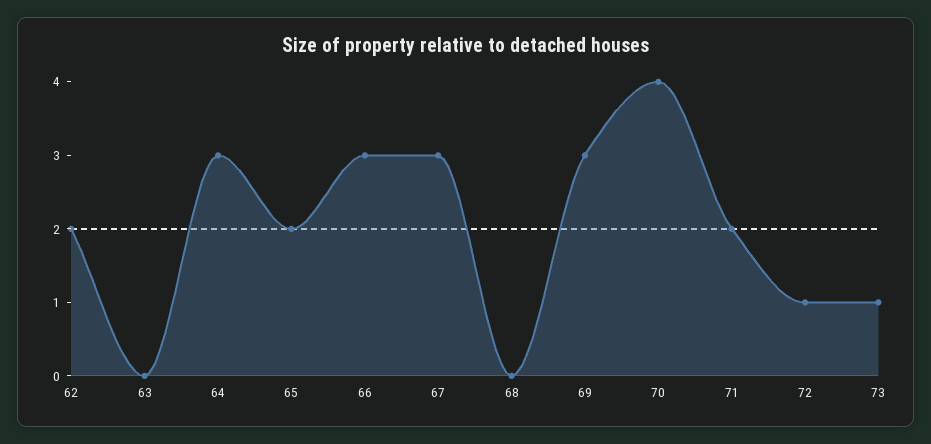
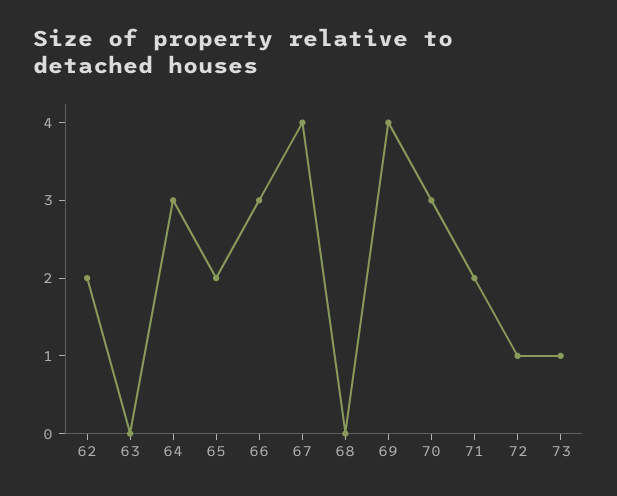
67: 3 -> 4
69: 3 -> 4
70: 4 -> 3

